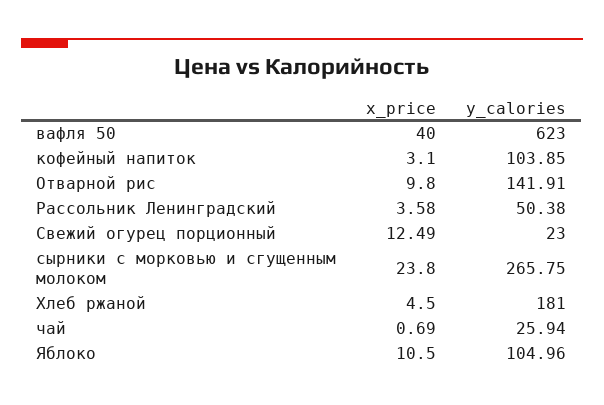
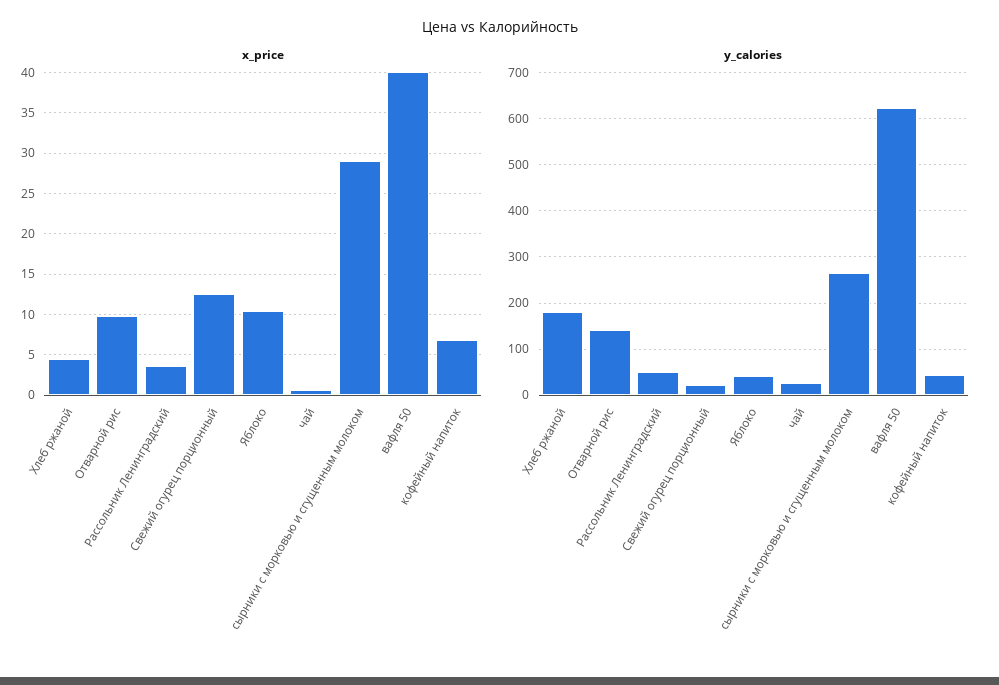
x_price, кофейный напиток: 3.1 -> 7
y_calories, кофейный напиток: 103.85 -> 40
x_price, сырники с морковью и сгущенным молоком: 23.8 -> 29
y_calories, Яблоко: 104.96 -> 40

